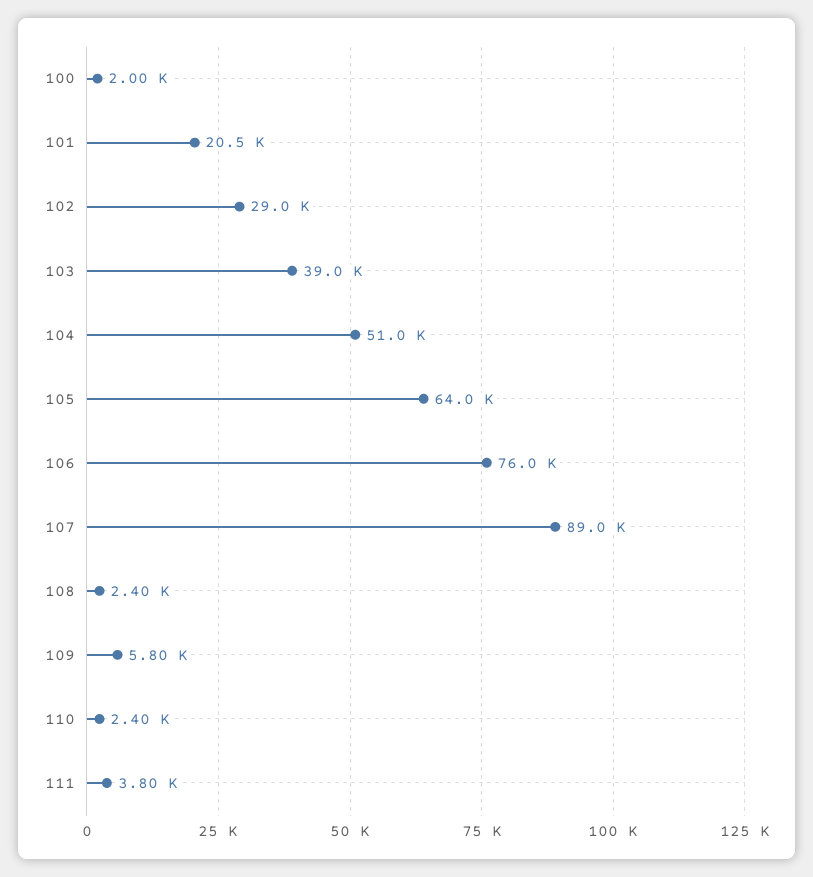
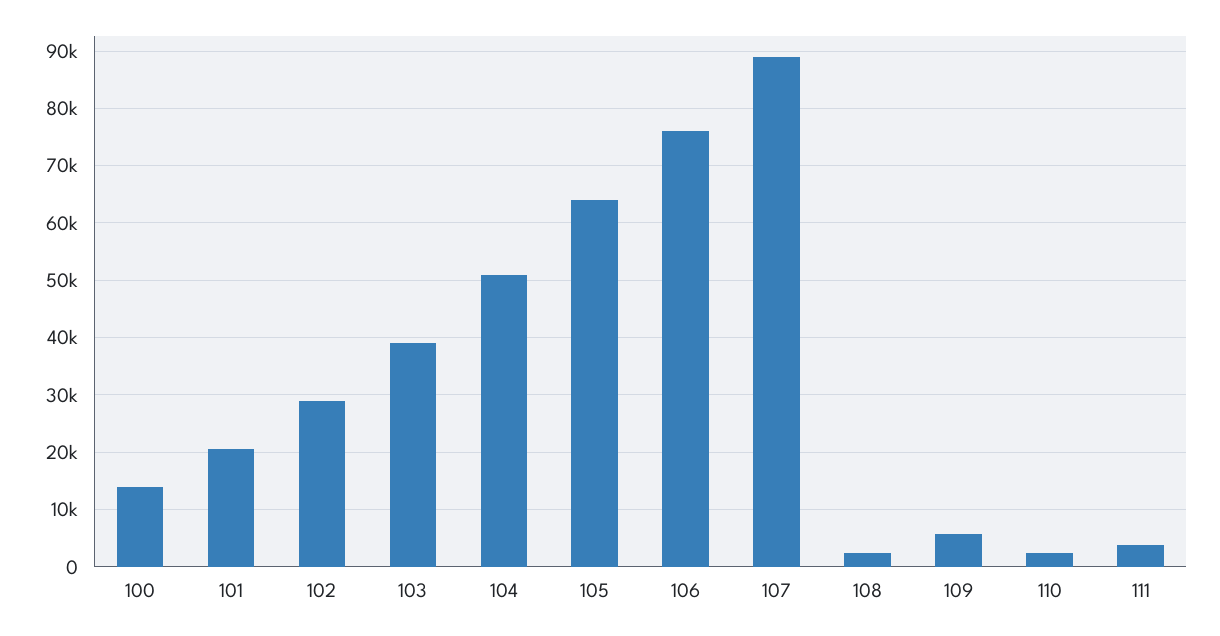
100: 2000 -> 14000

